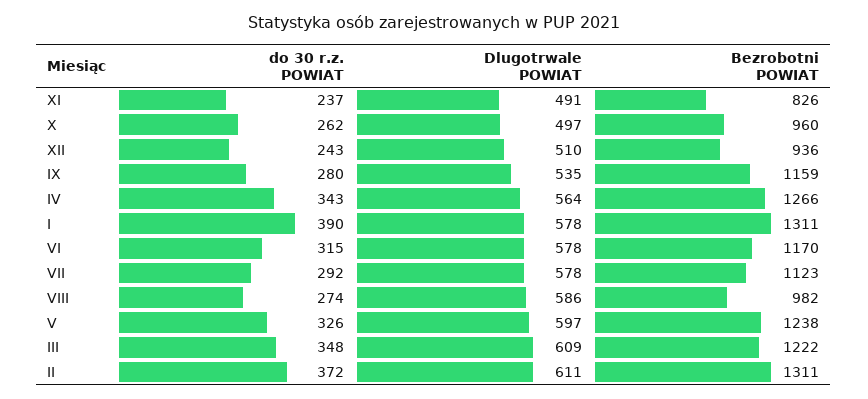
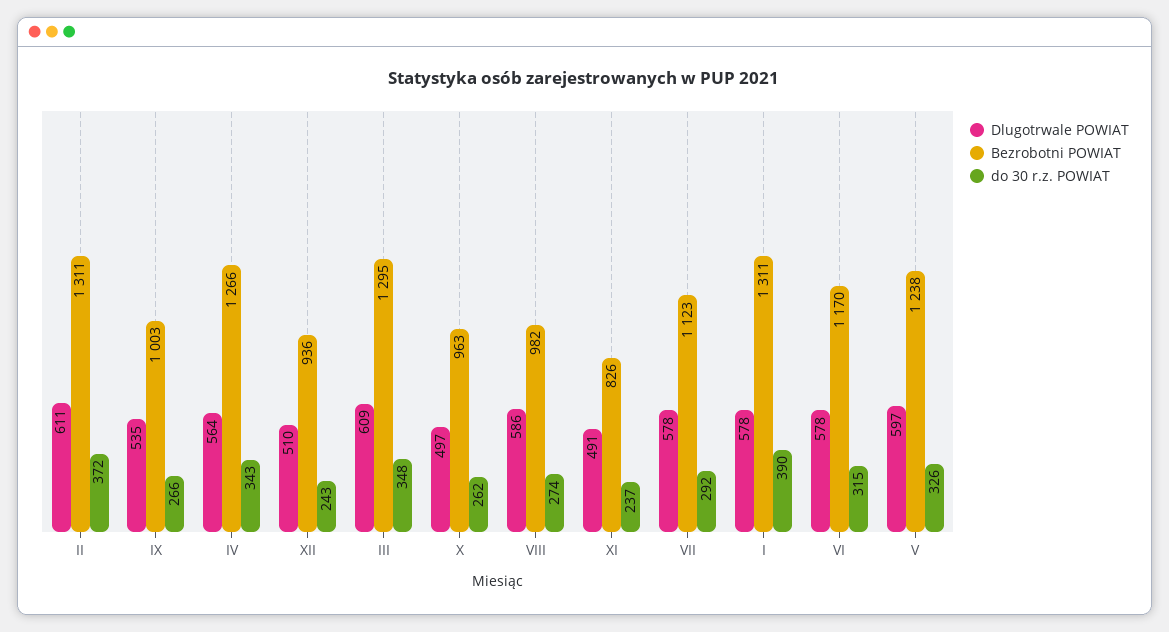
Bezrobotni POWIAT, X: 960 -> 963
do 30 r.z. POWIAT, IX: 280 -> 266
Bezrobotni POWIAT, IX: 1159 -> 1003
Bezrobotni POWIAT, III: 1222 -> 1295

